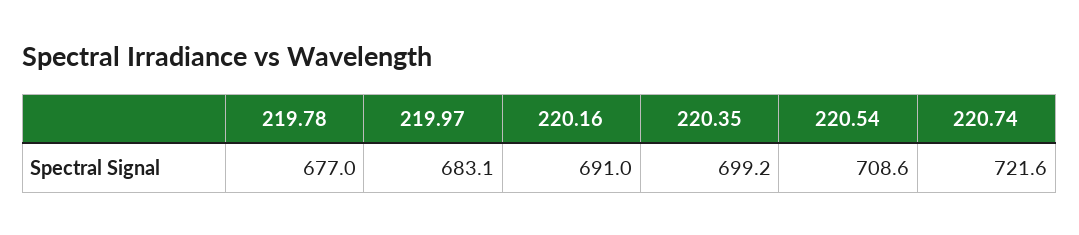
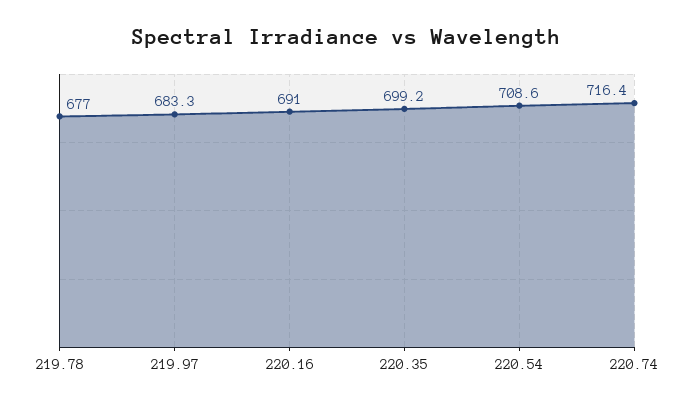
219.97: 683.1 -> 683.3
220.74: 721.6 -> 716.4

